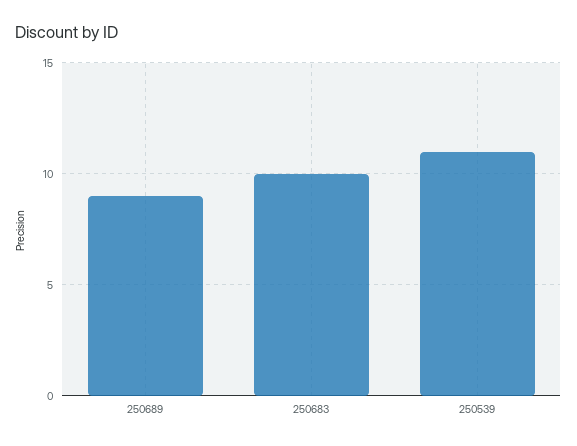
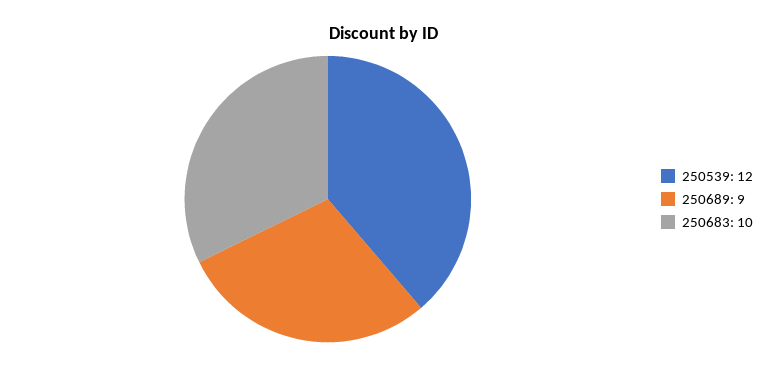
250539: 11 -> 12

